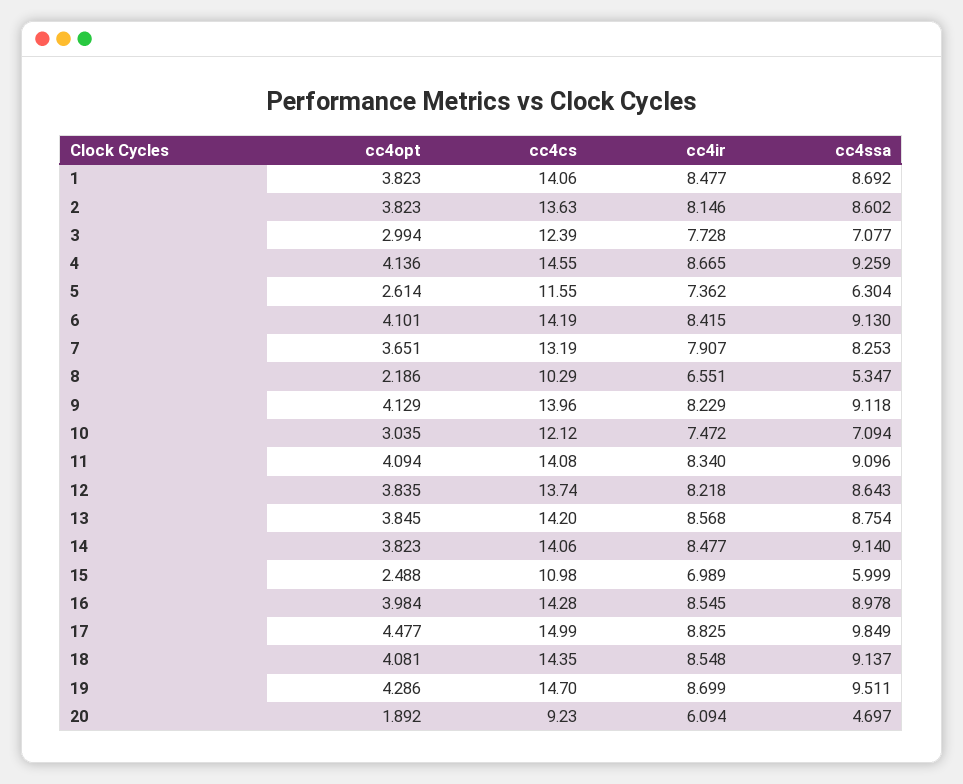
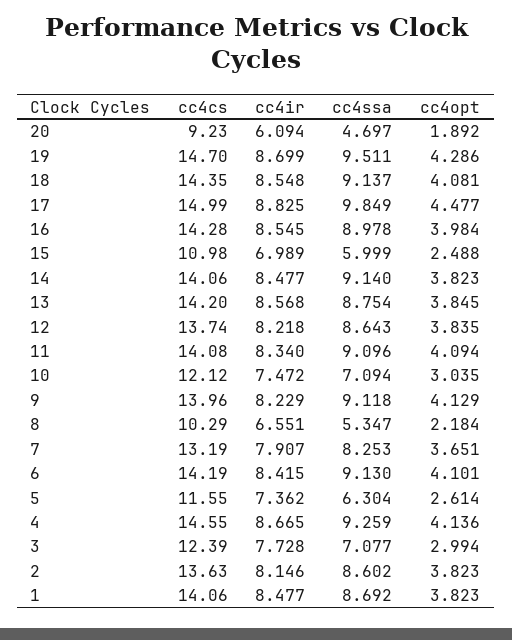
cc4opt, 8: 2.186 -> 2.184

